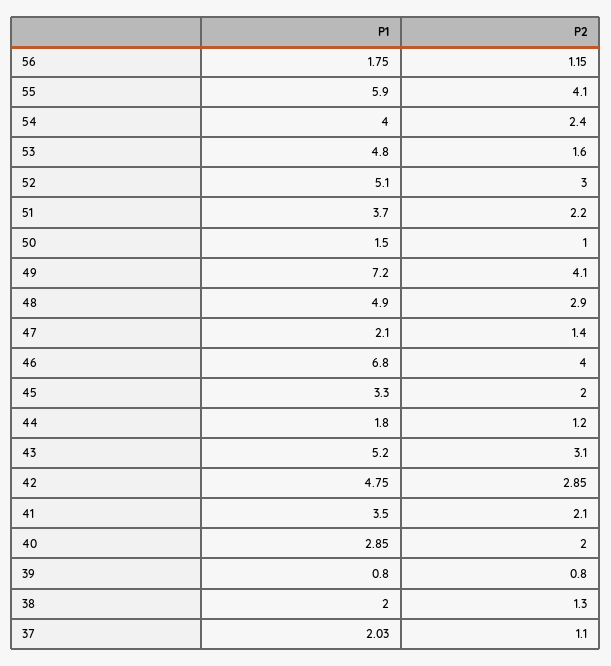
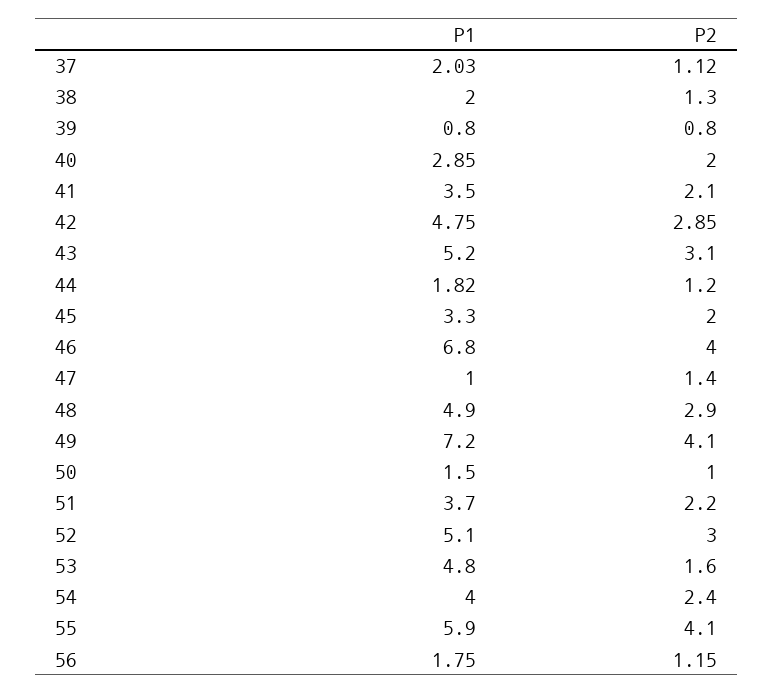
P1, 47: 2.1 -> 1
P1, 44: 1.8 -> 1.82
P2, 37: 1.1 -> 1.12

